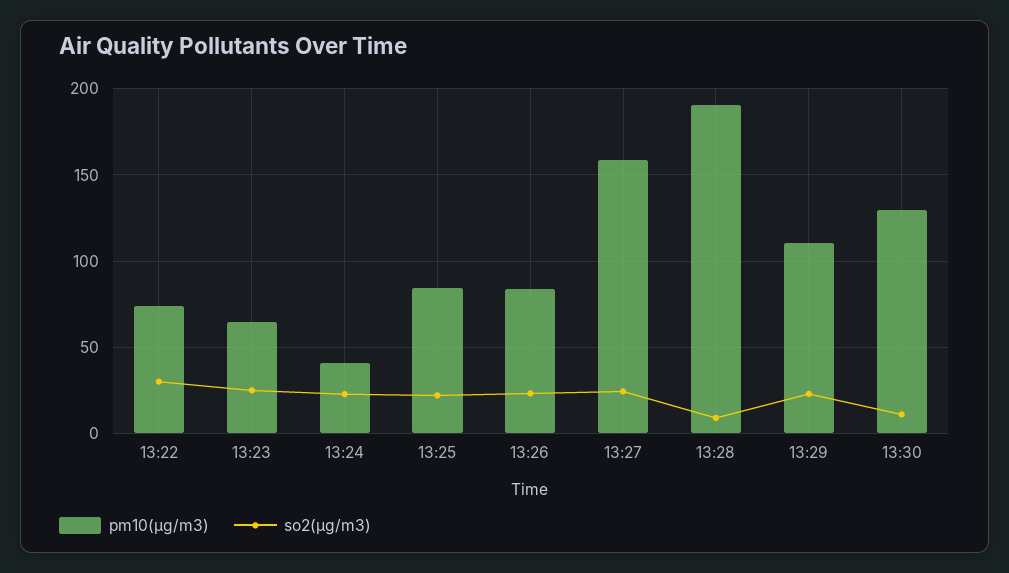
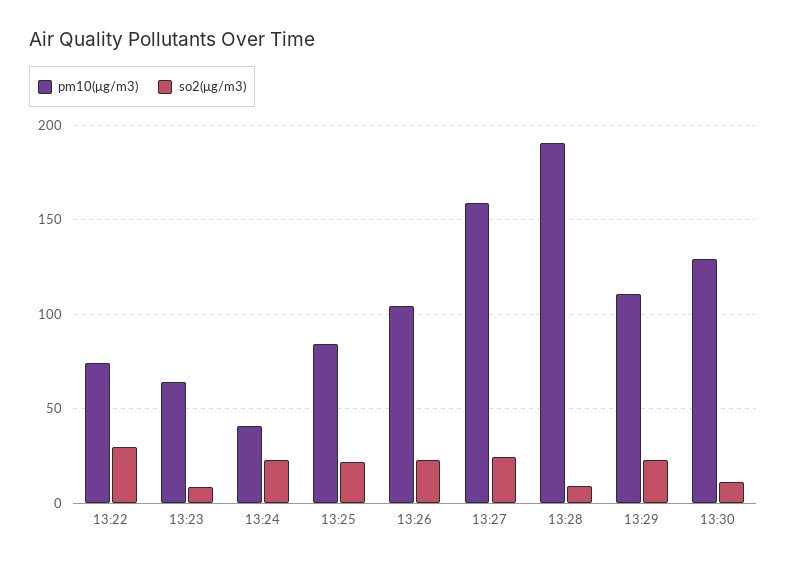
so2(μg/m3), 13:23: 25 -> 10
pm10(μg/m3), 13:26: 85 -> 105

